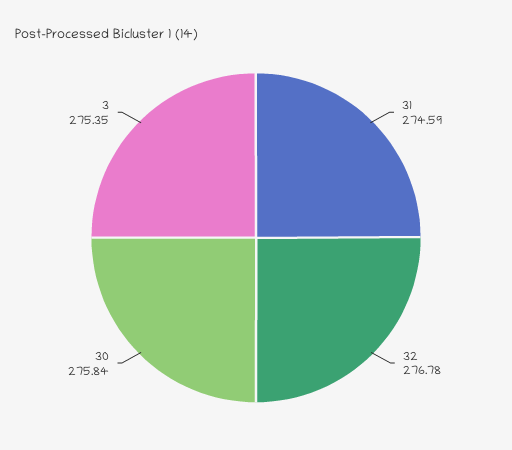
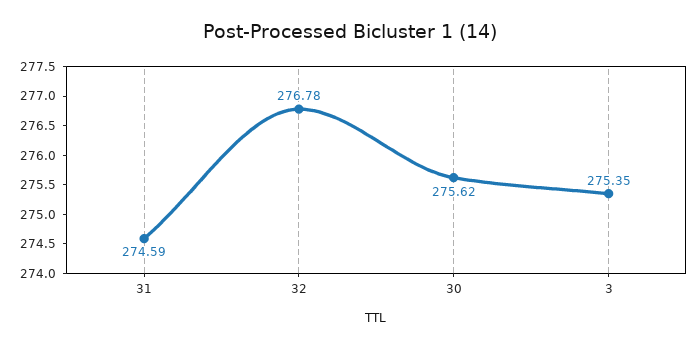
30: 275.84 -> 275.62

